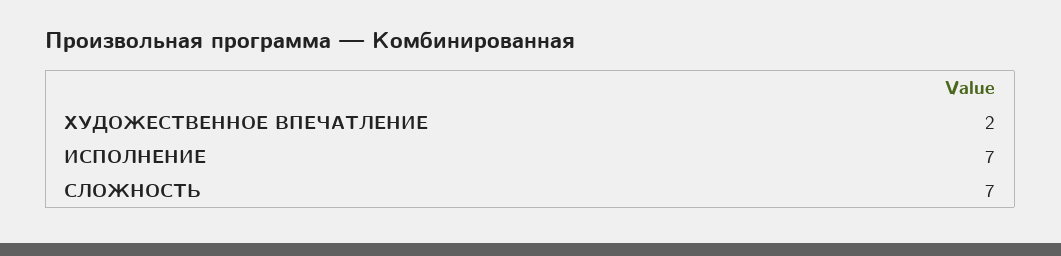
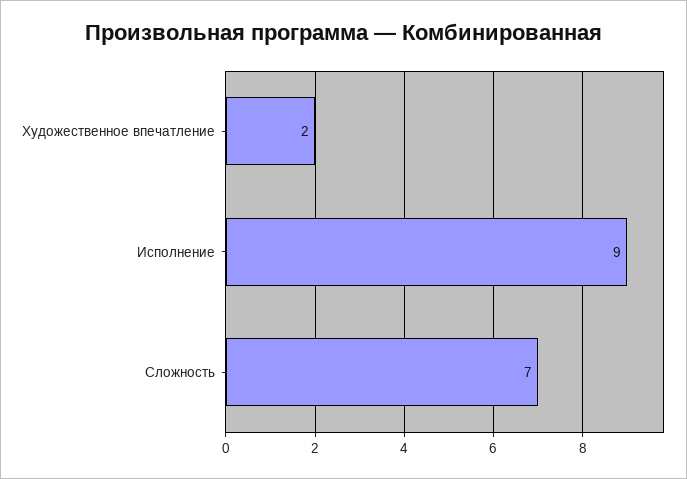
ИСПОЛНЕНИЕ: 7 -> 9

